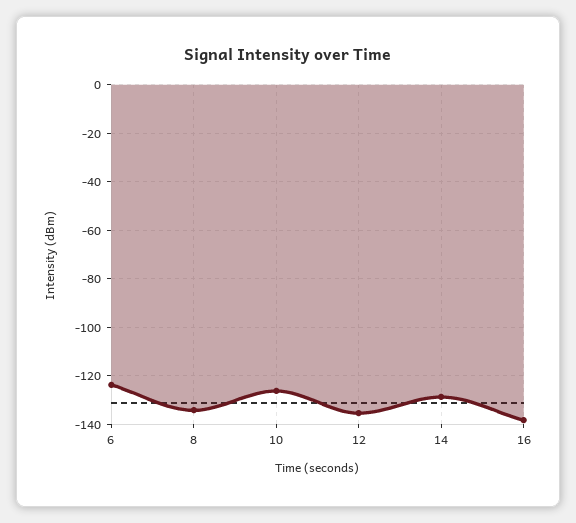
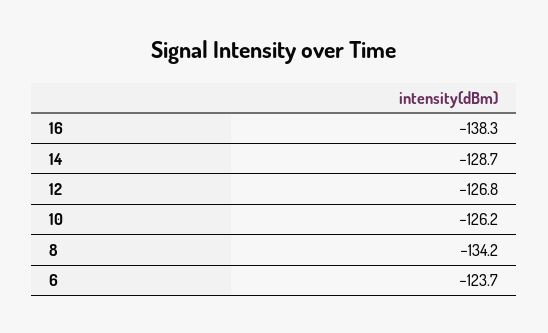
12: -135 -> -126.8

